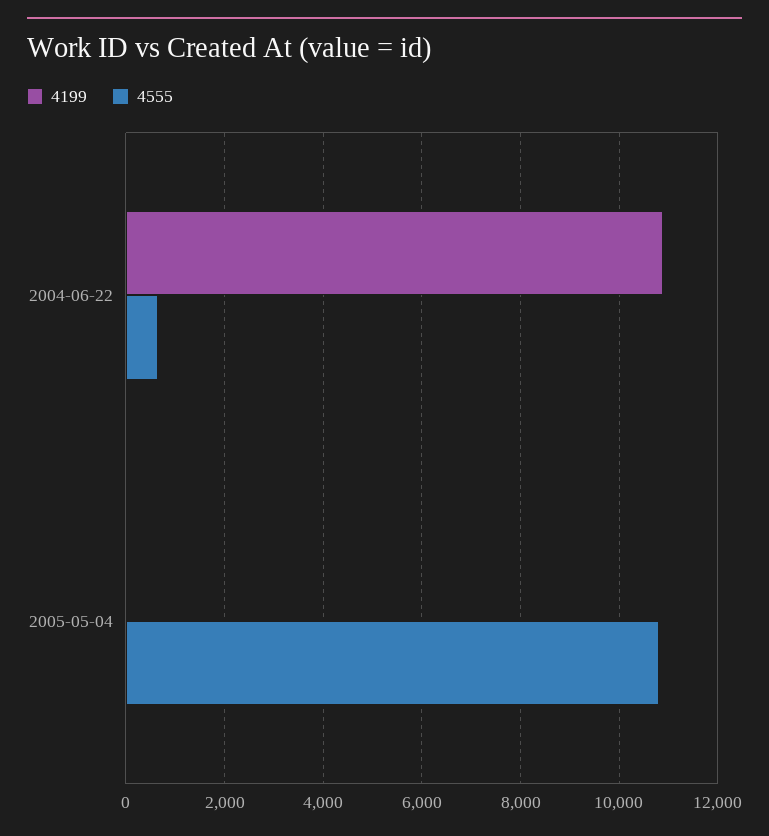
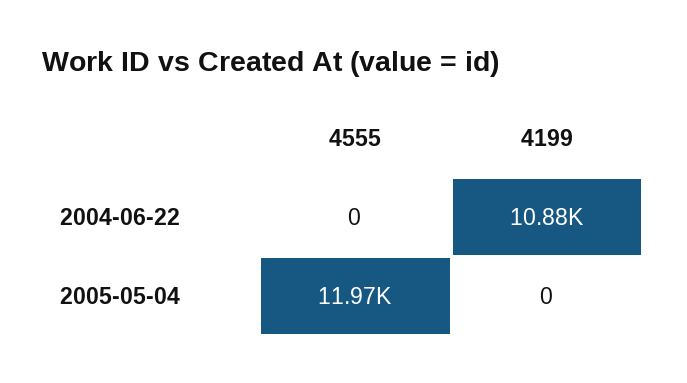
4555, 2004-06-22: 600 -> 0
4555, 2005-05-04: 10800 -> 11970

